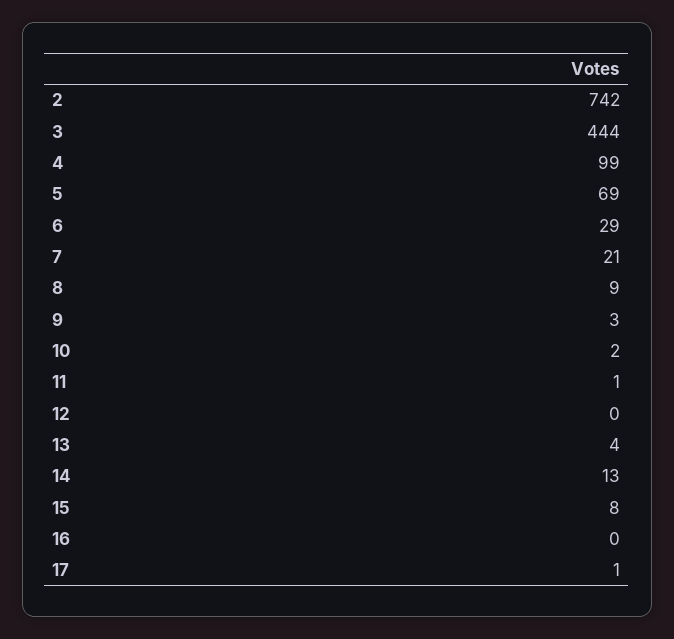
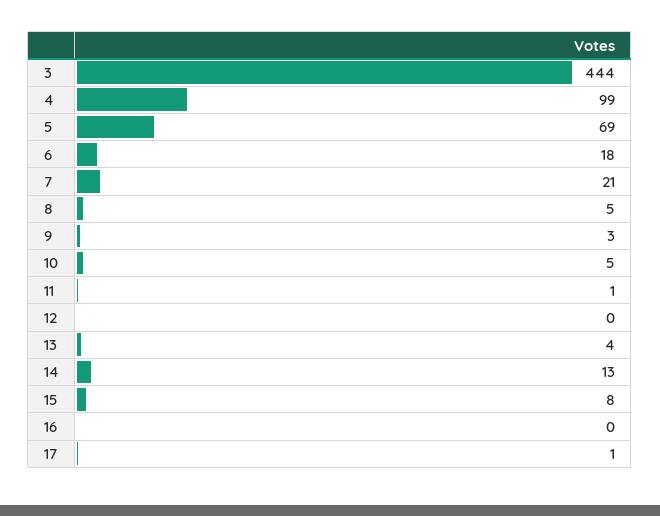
2: 742 -> none
6: 29 -> 18
8: 9 -> 5
10: 2 -> 5

